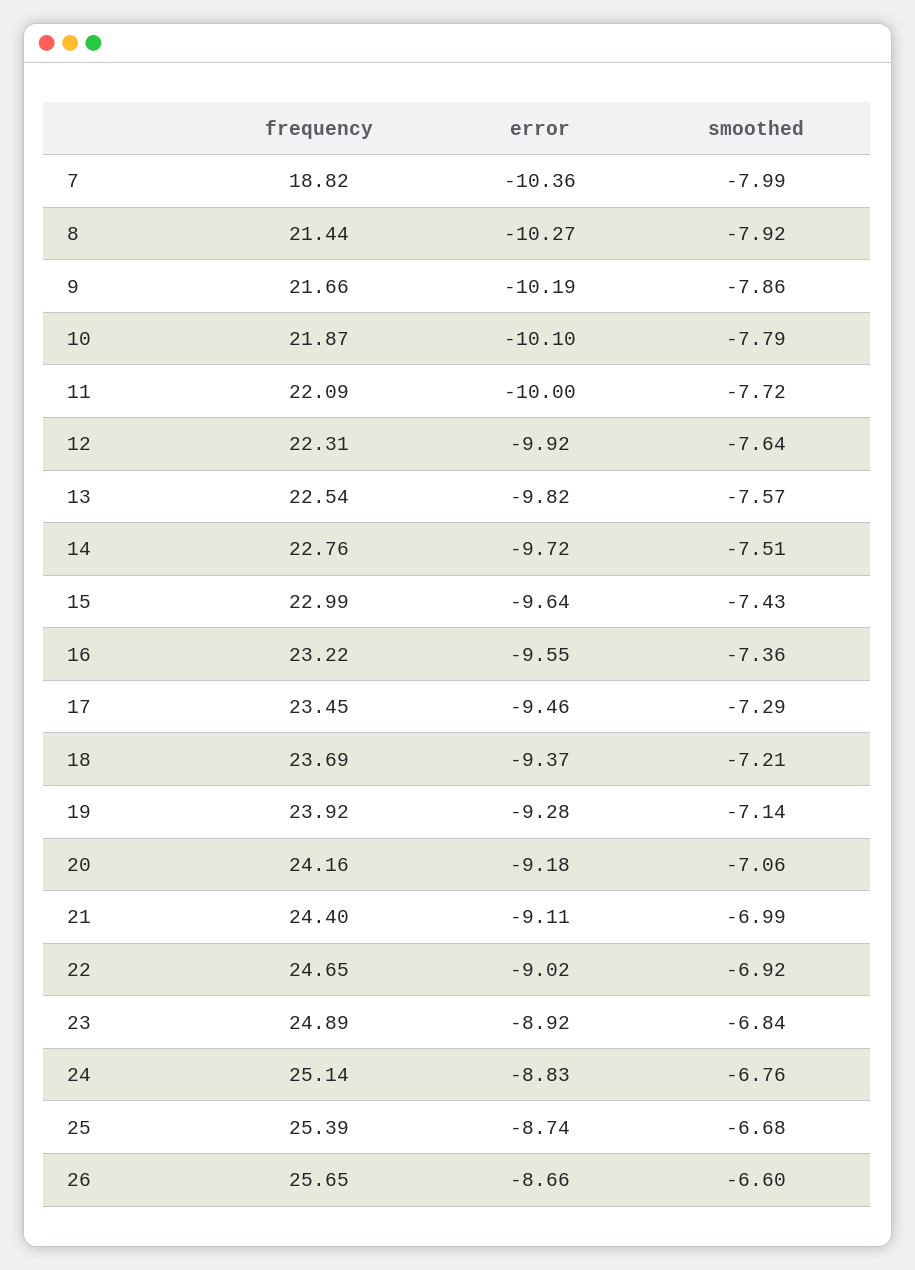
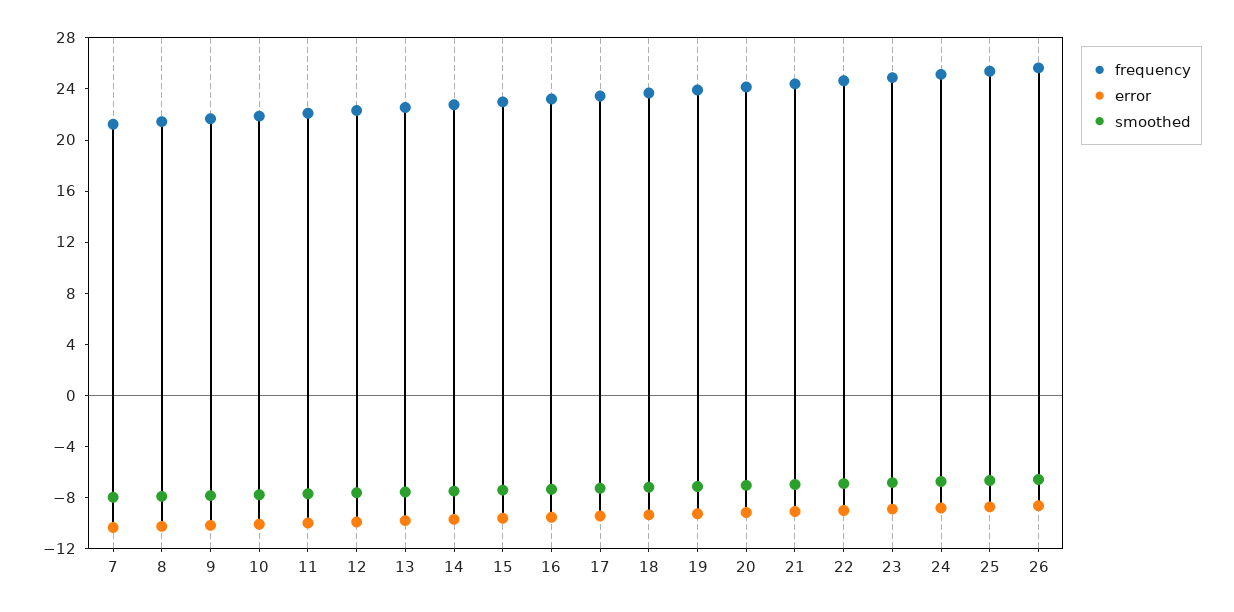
frequency, 7: 18.82 -> 21

